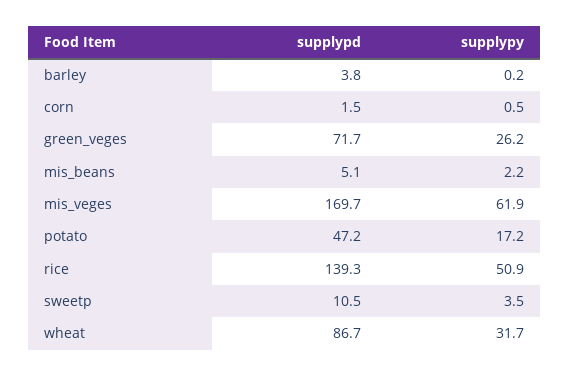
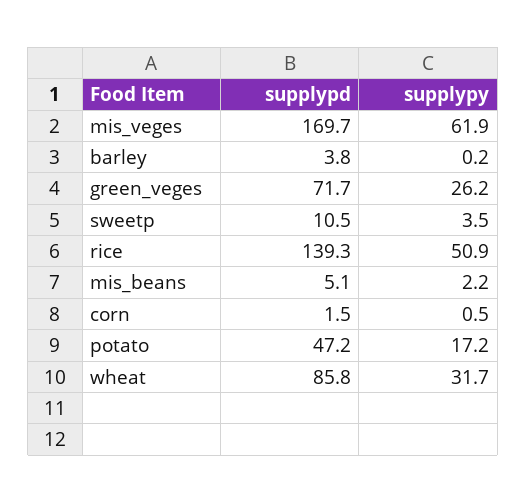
supplypd, wheat: 86.7 -> 85.8

